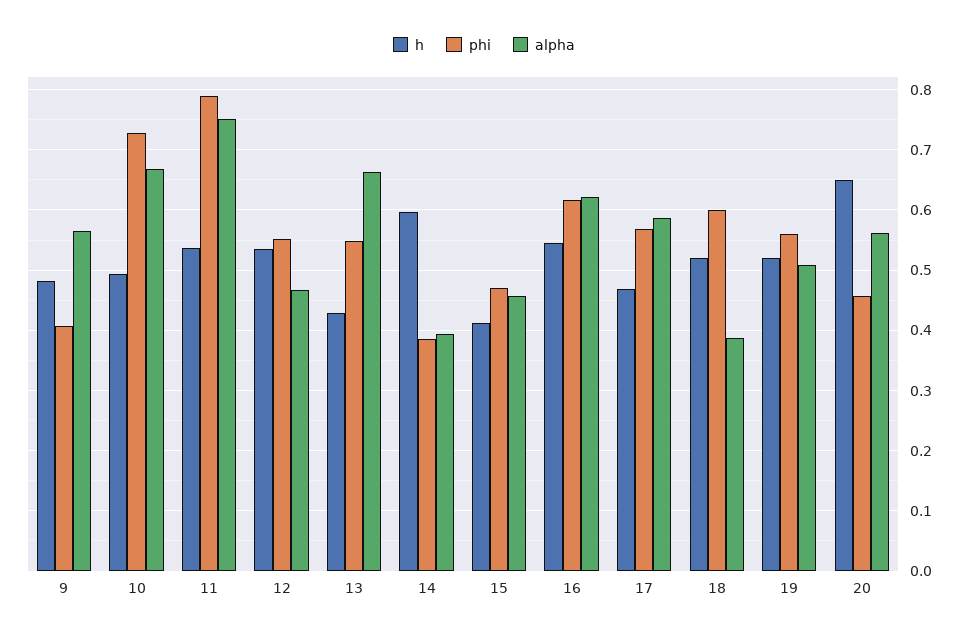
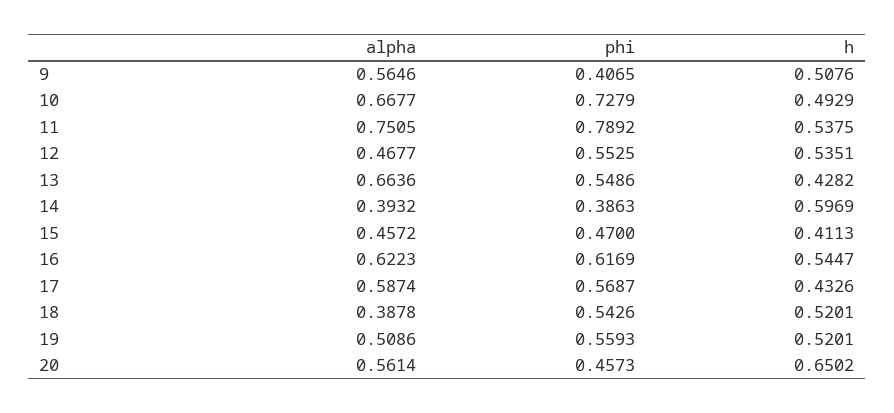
h, 9: 0.48 -> 0.5076
h, 17: 0.47 -> 0.4326
phi, 18: 0.6 -> 0.5426

